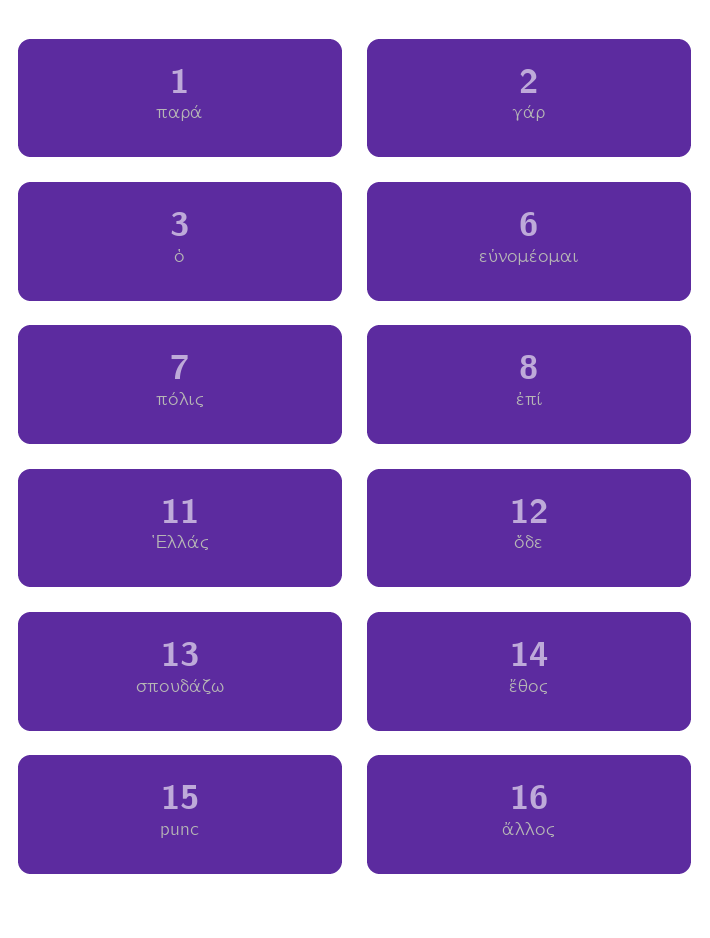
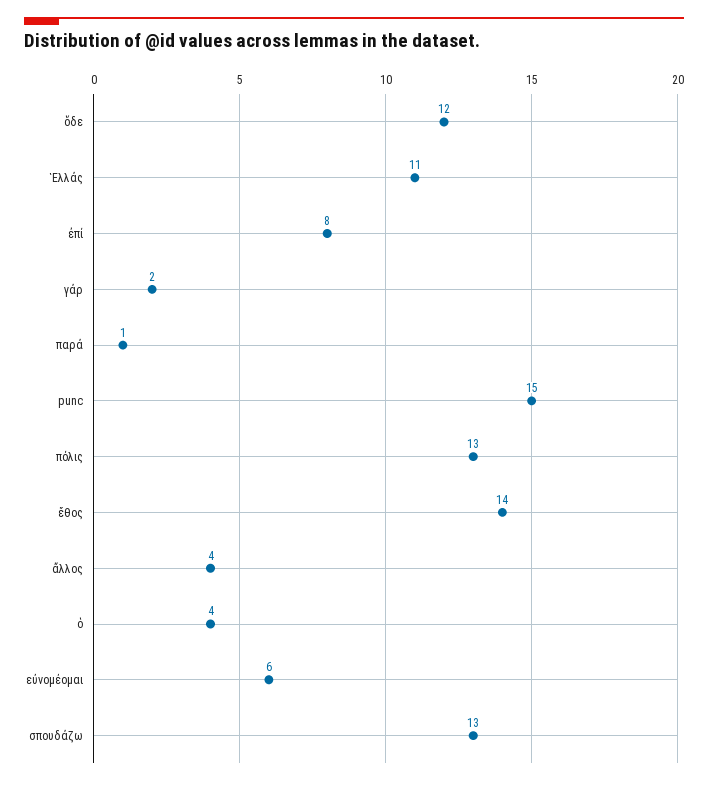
ὁ: 3 -> 4
πόλις: 7 -> 13
ἄλλος: 16 -> 4

